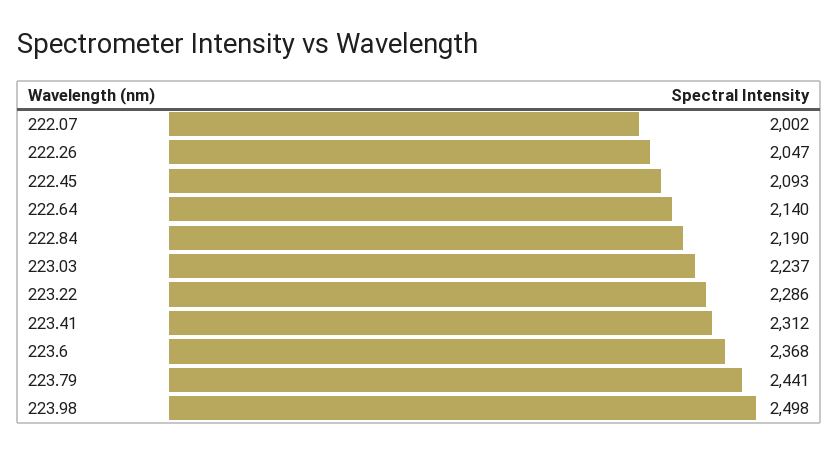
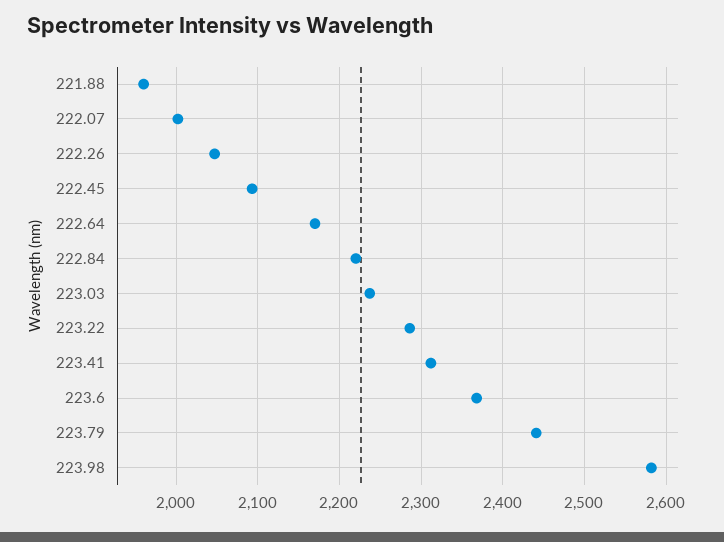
222.64: 2140 -> 2170
222.84: 2190 -> 2220
223.98: 2498 -> 2580
221.88: none -> 1960

